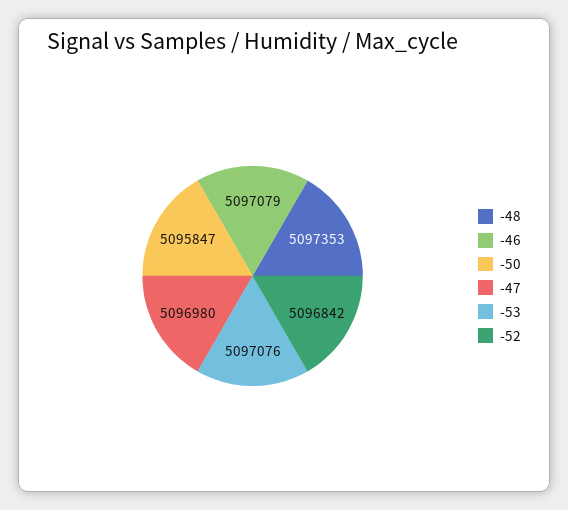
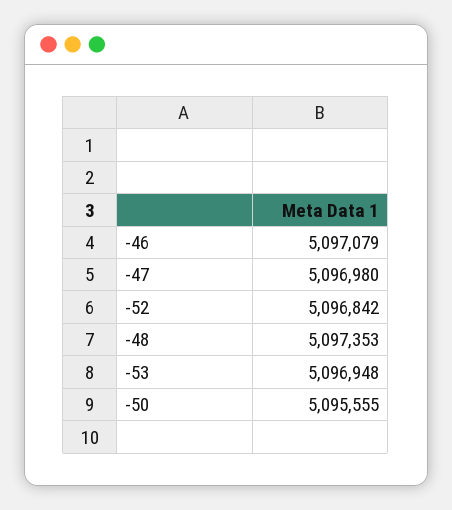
-50: 5095847 -> 5095555
-53: 5097076 -> 5096948

